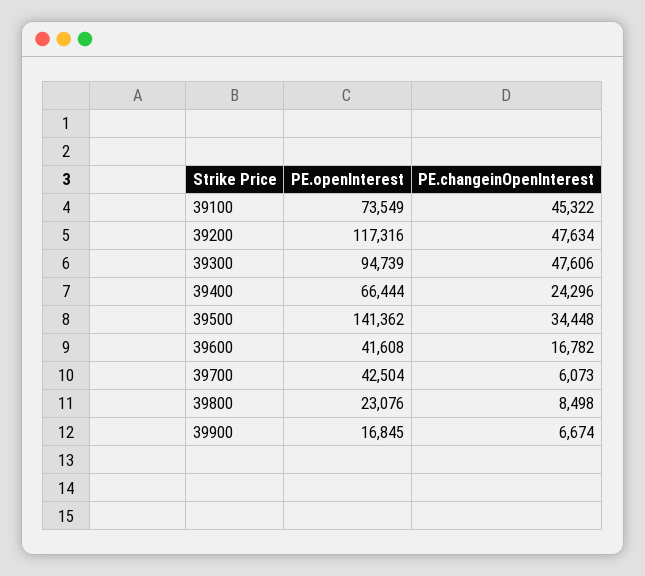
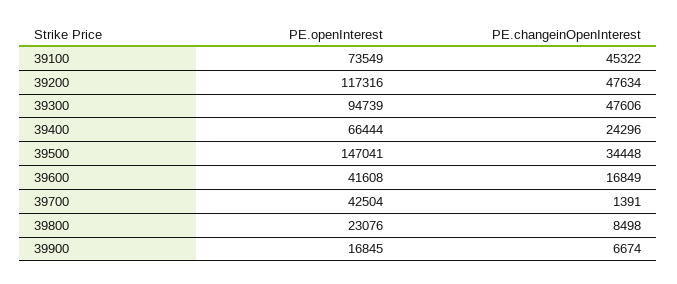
PE.openInterest, 39500: 141362 -> 147041
PE.changeinOpenInterest, 39600: 16782 -> 16849
PE.changeinOpenInterest, 39700: 6073 -> 1391

